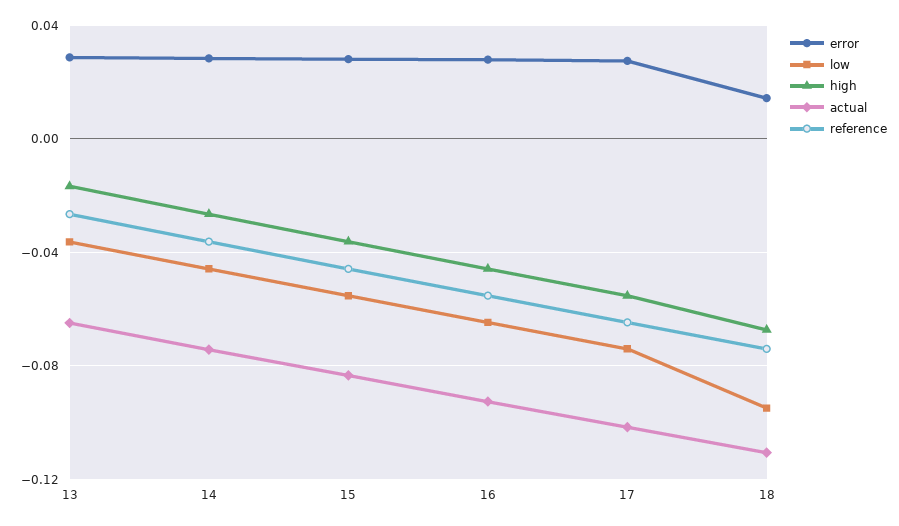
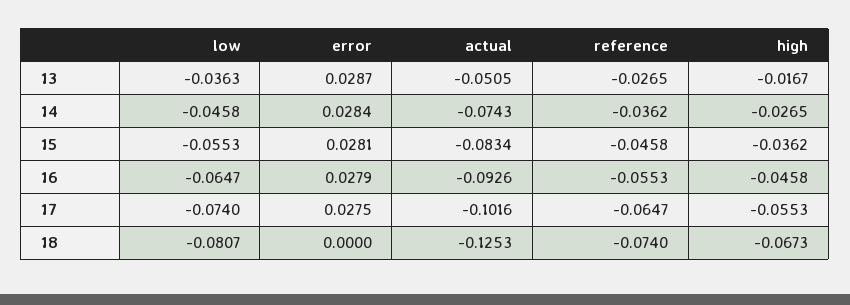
actual, 13: -0.065 -> -0.0505
error, 18: 0.015 -> 0
low, 18: -0.095 -> -0.0807
actual, 18: -0.11 -> -0.1253

